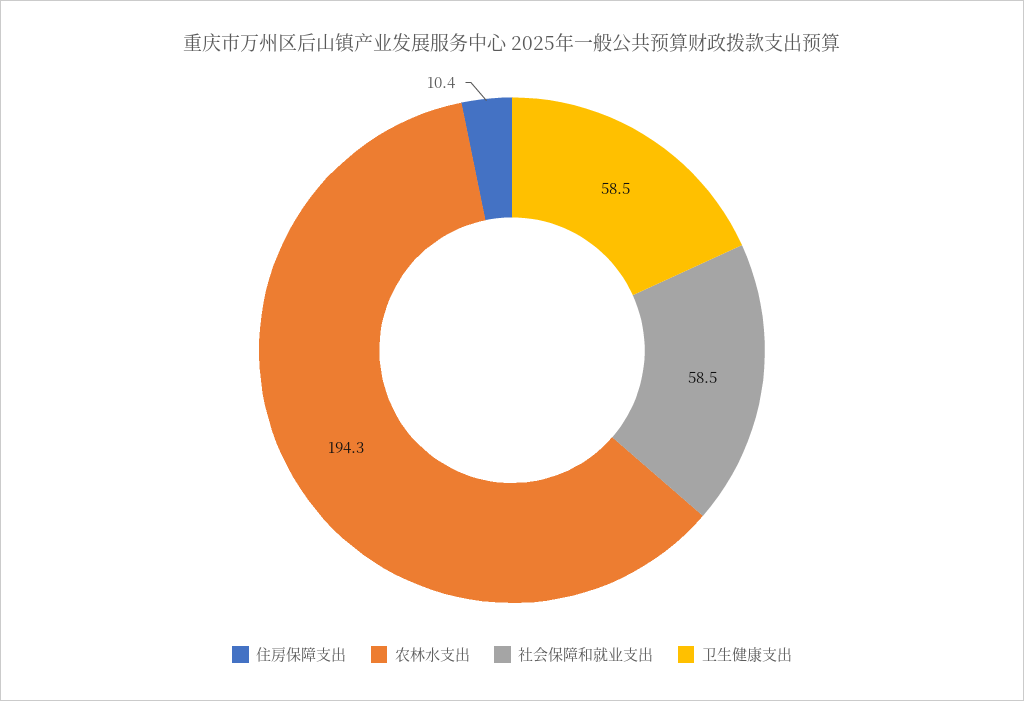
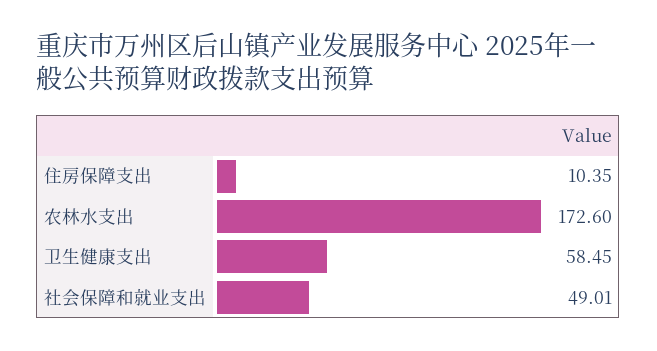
农林水支出: 194.3 -> 172.6
社会保障和就业支出: 58.5 -> 49.01

